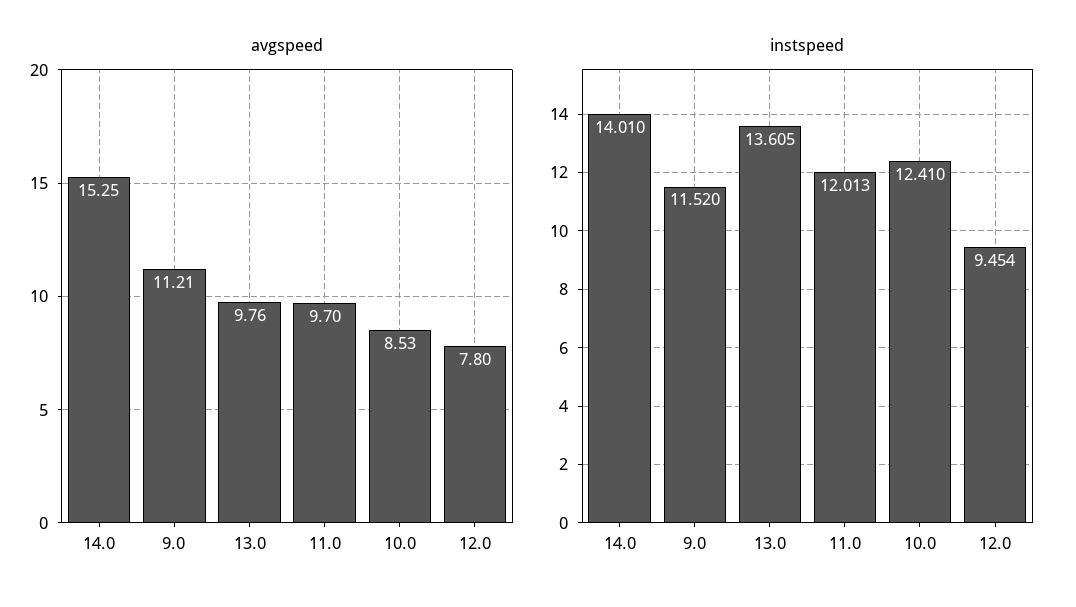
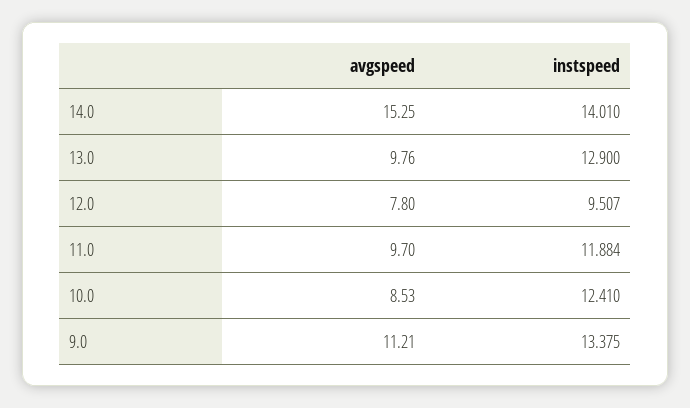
instspeed, 9.0: 11.52 -> 13.375
instspeed, 13.0: 13.605 -> 12.9
instspeed, 11.0: 12.013 -> 11.884
instspeed, 12.0: 9.454 -> 9.507

